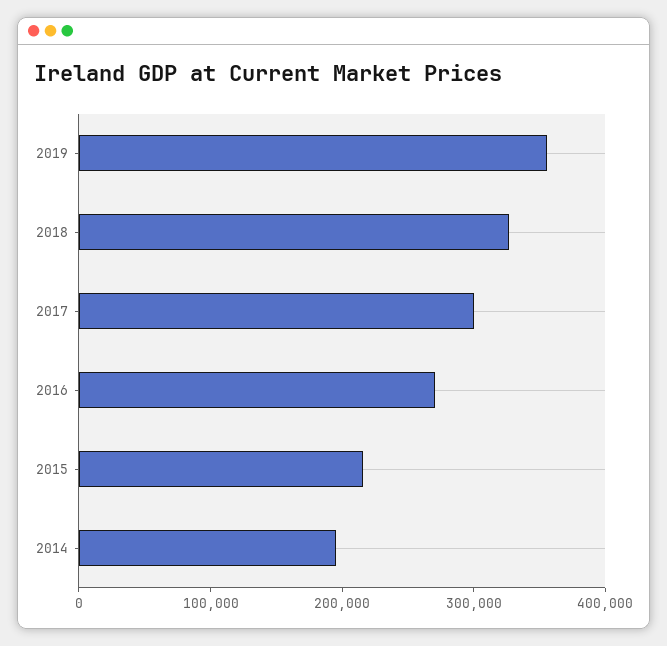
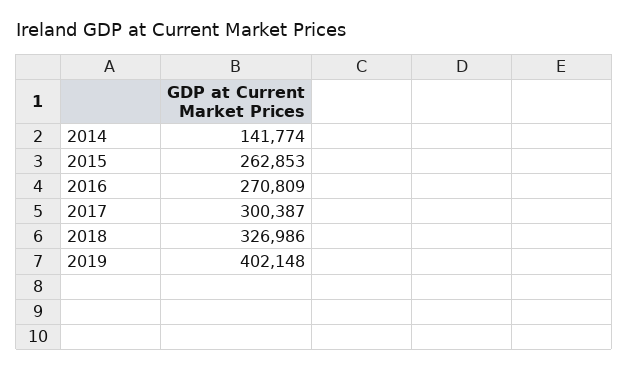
2019: 360000 -> 402148
2015: 220000 -> 262853
2014: 200000 -> 141774

